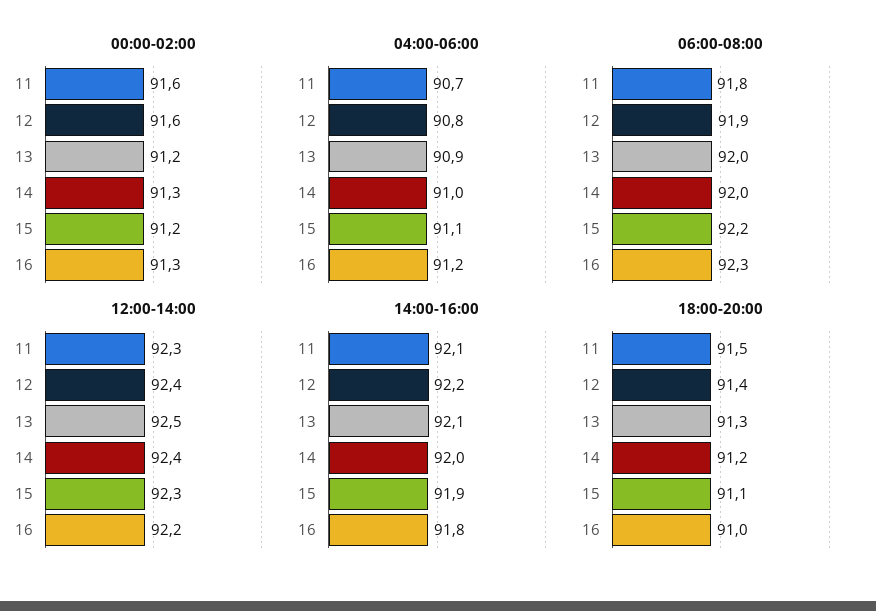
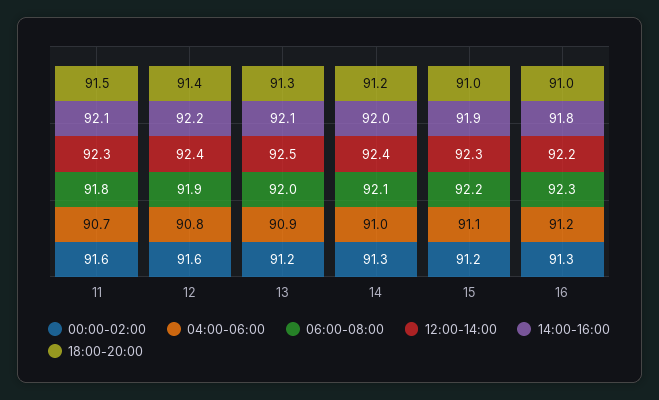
06:00-08:00, 14: 92 -> 92.1
18:00-20:00, 15: 91.1 -> 91

